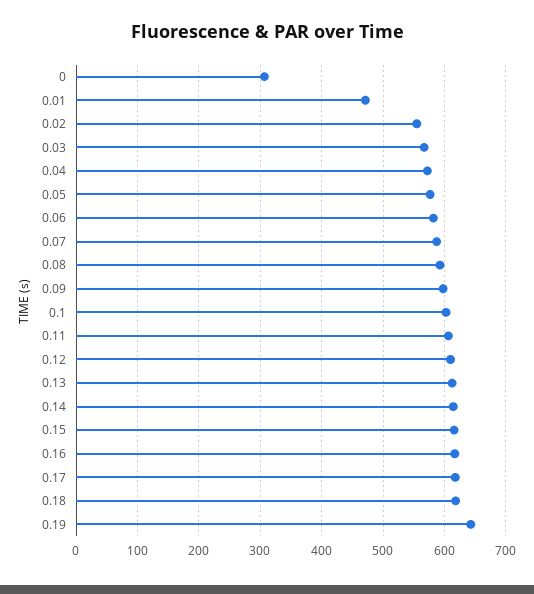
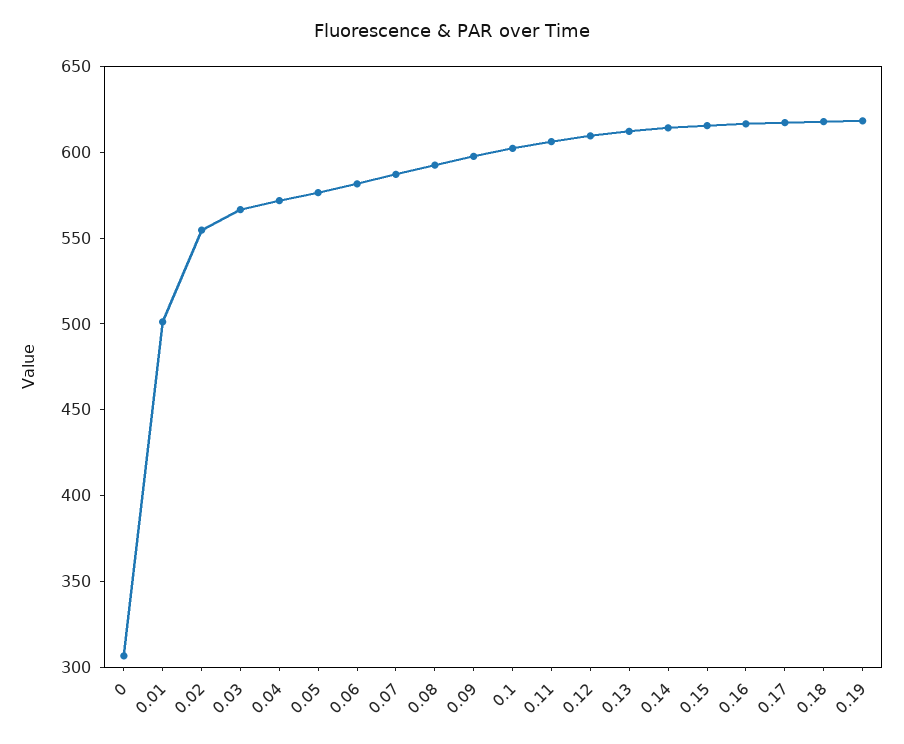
0.01: 470 -> 500
0.19: 640 -> 620

